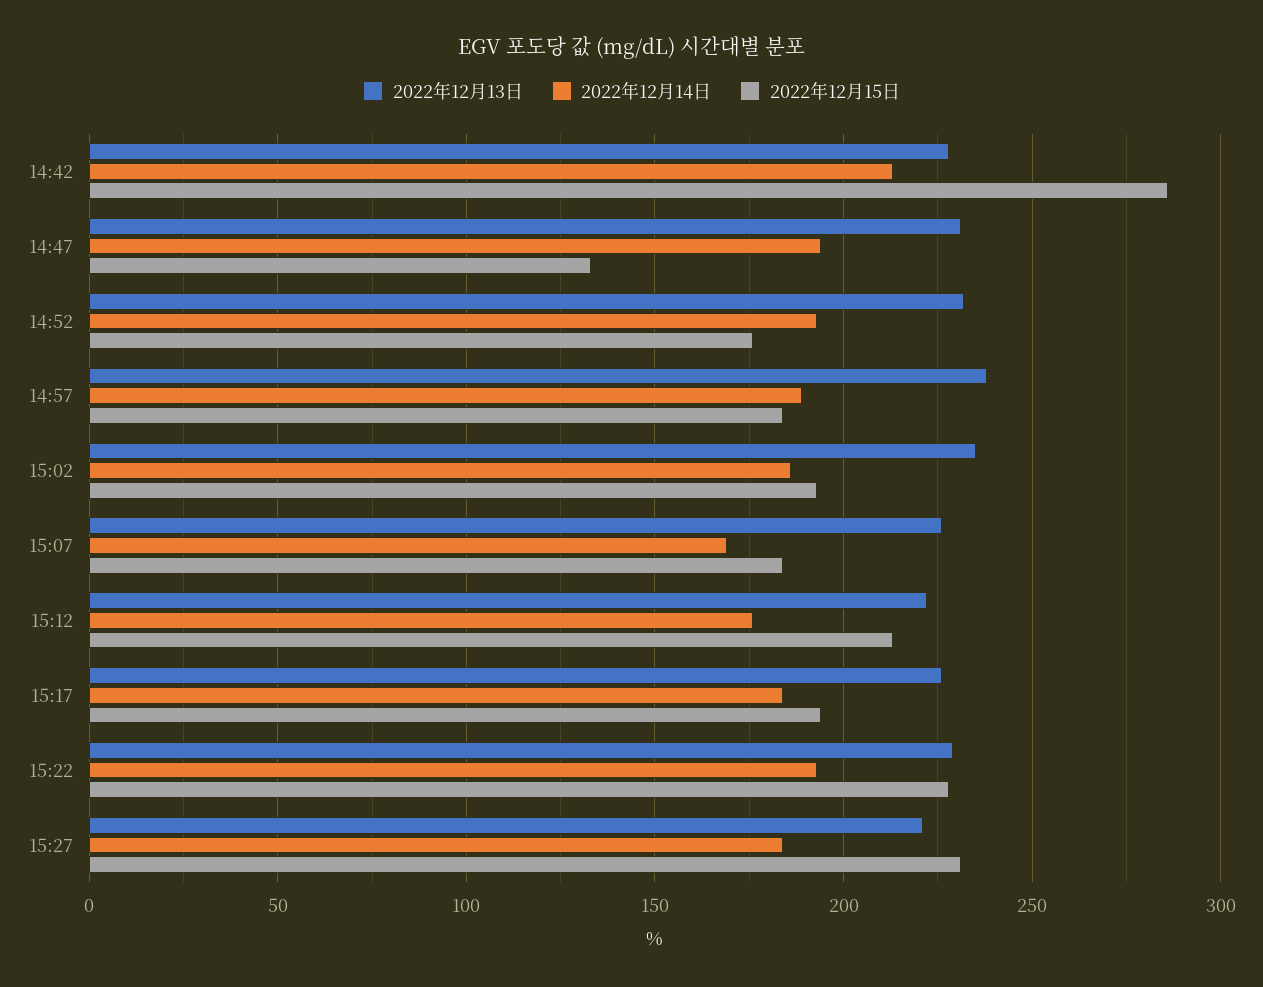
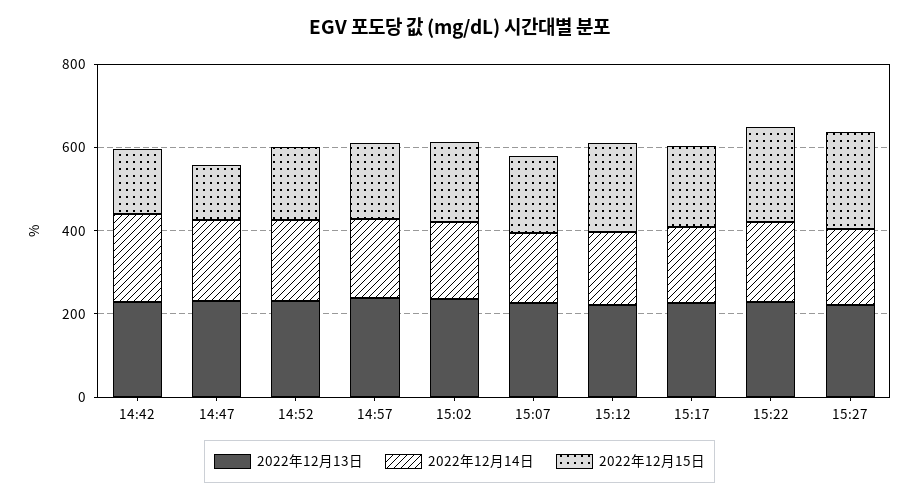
2022年12月15日, 14:42: 285 -> 150

